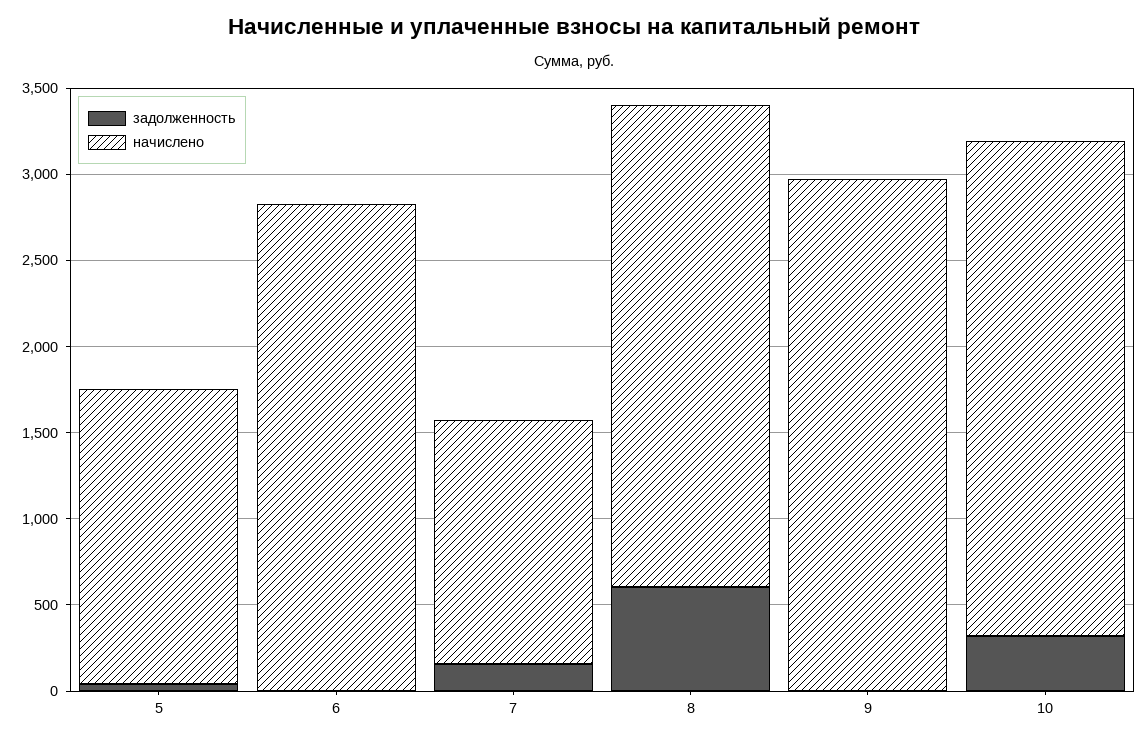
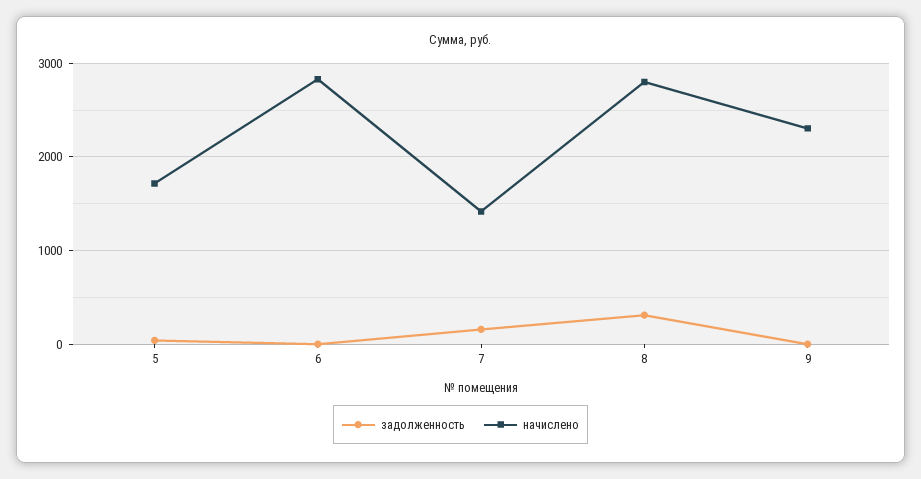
задолженность, 8: 600 -> 300
начислено, 9: 3000 -> 2300
задолженность, 10: 300 -> none
начислено, 10: 2900 -> none

